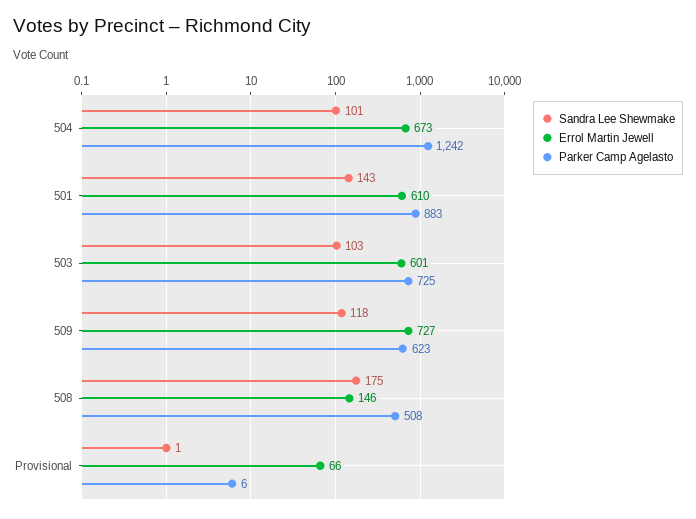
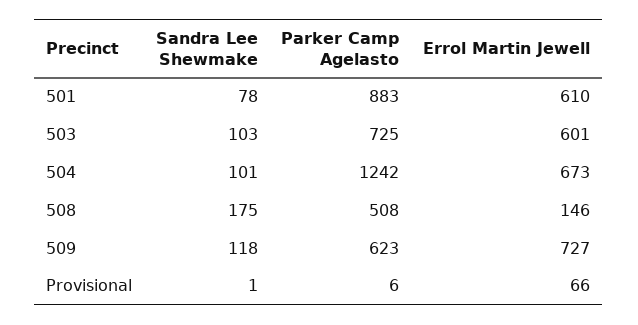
Sandra Lee Shewmake, 501: 143 -> 78

